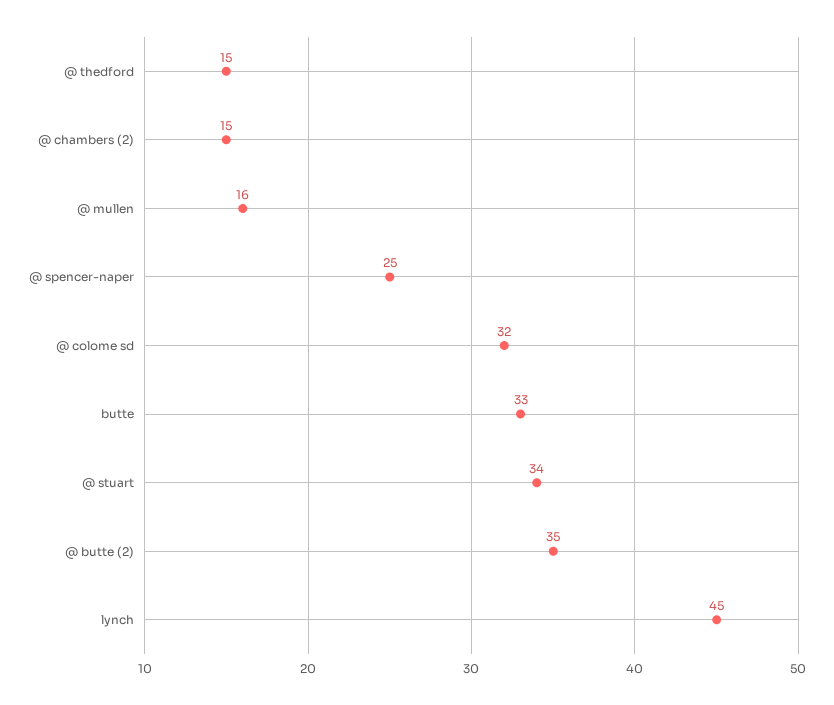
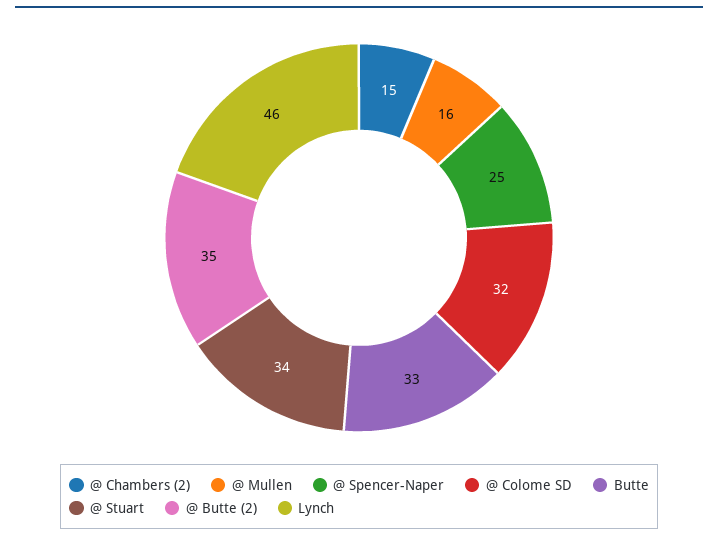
@ thedford: 15 -> none
lynch: 45 -> 46

